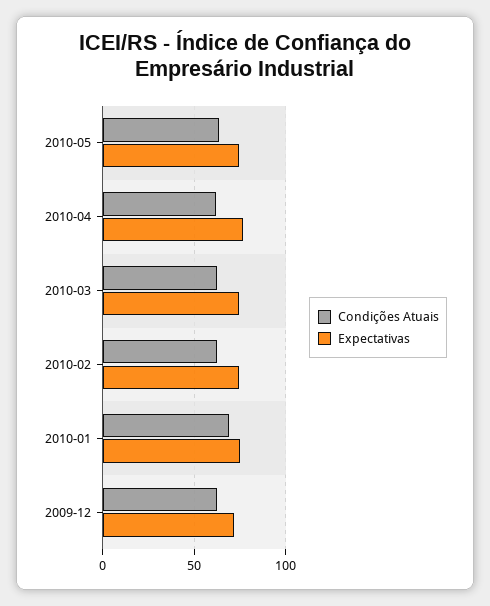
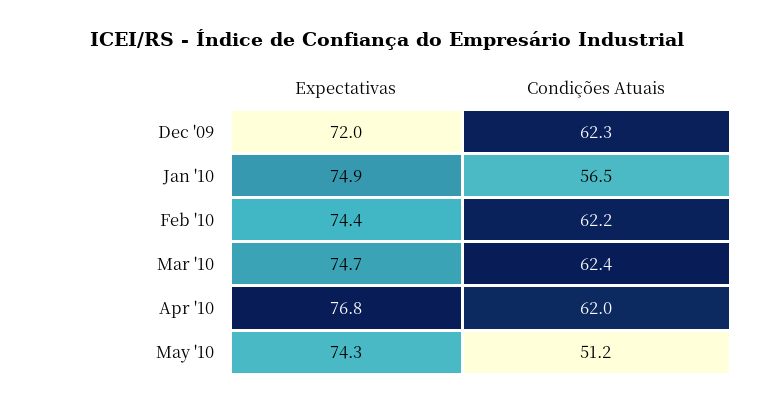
Condições Atuais, 2010-05: 65 -> 51.2
Condições Atuais, 2010-01: 70 -> 56.5

